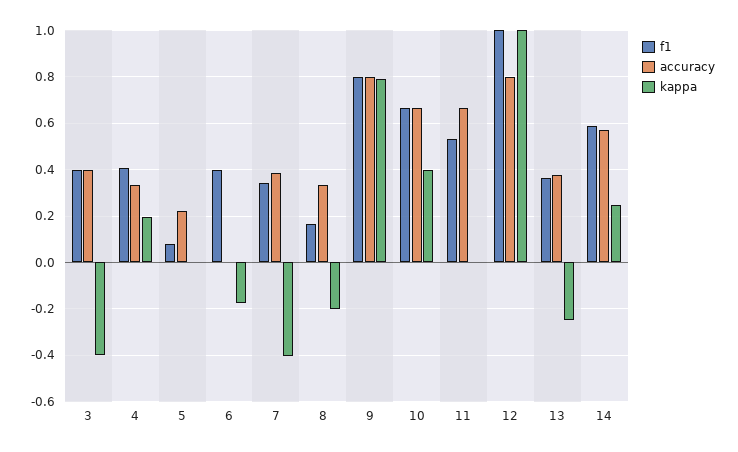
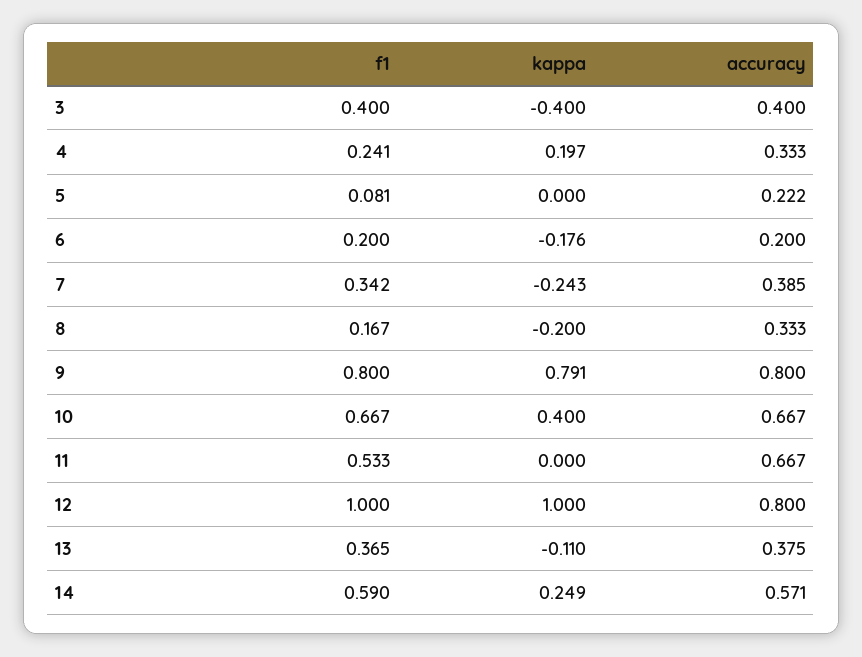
f1, 4: 0.4 -> 0.241
f1, 6: 0.4 -> 0.2
accuracy, 6: 0 -> 0.2
kappa, 7: -0.4 -> -0.243
kappa, 13: -0.25 -> -0.11

